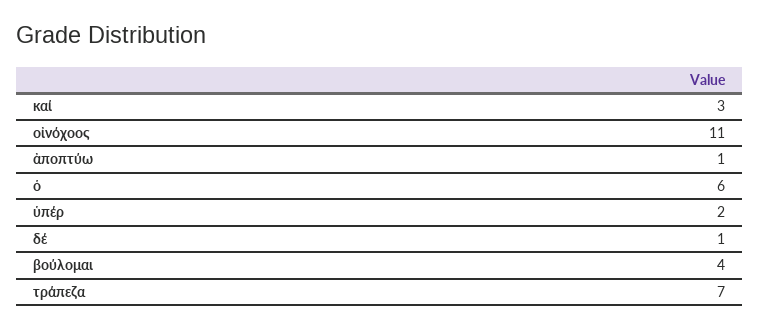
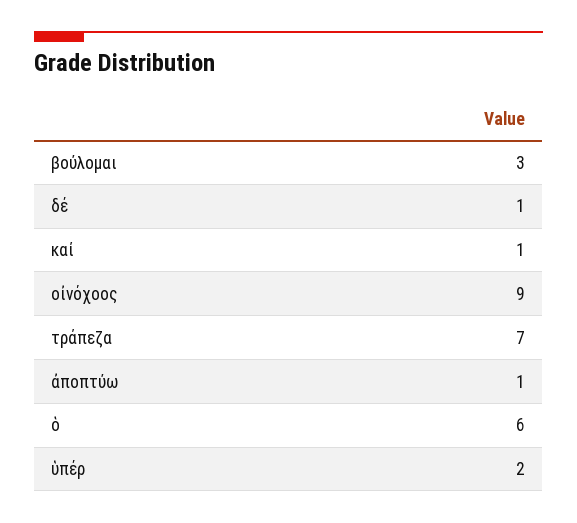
καί: 3 -> 1
οἰνόχοος: 11 -> 9
βούλομαι: 4 -> 3

